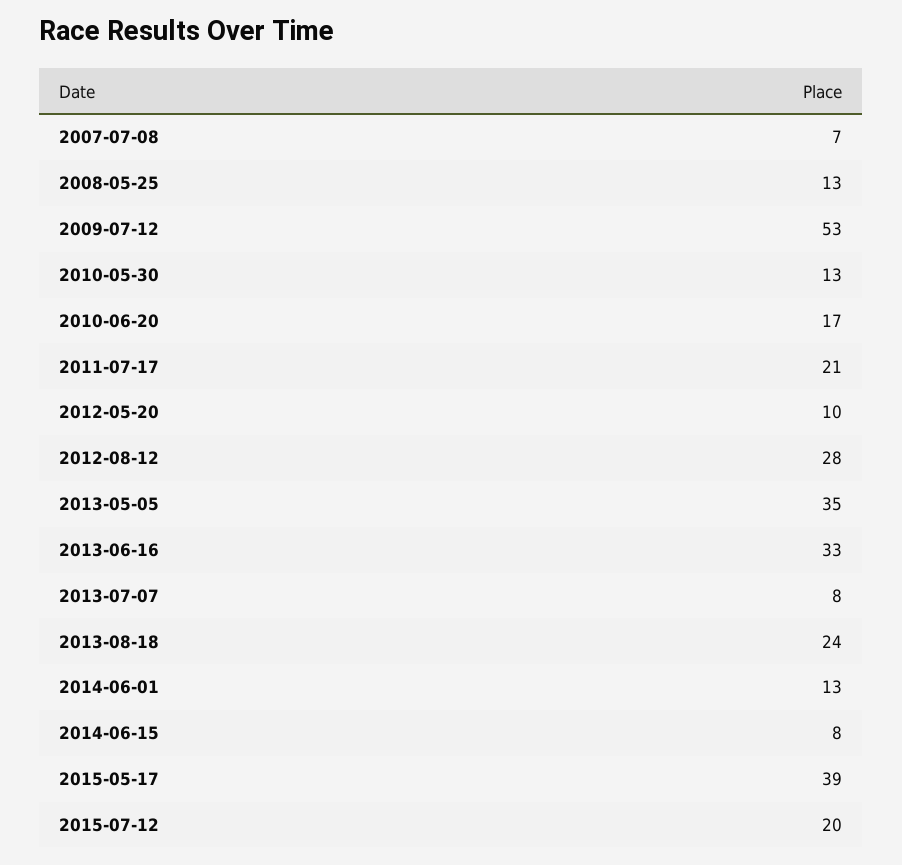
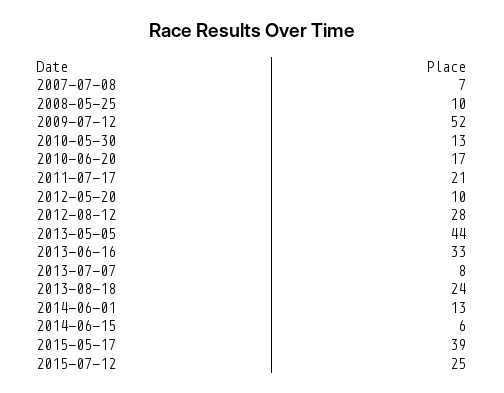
2008-05-25: 13 -> 10
2009-07-12: 53 -> 52
2013-05-05: 35 -> 44
2014-06-15: 8 -> 6
2015-07-12: 20 -> 25

